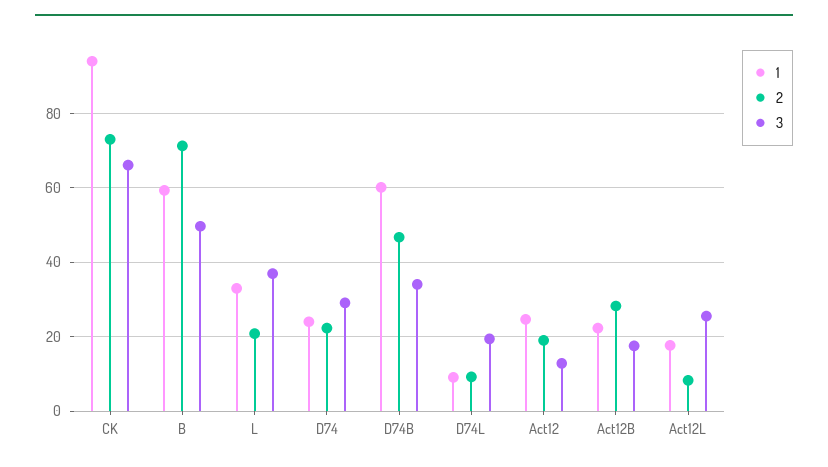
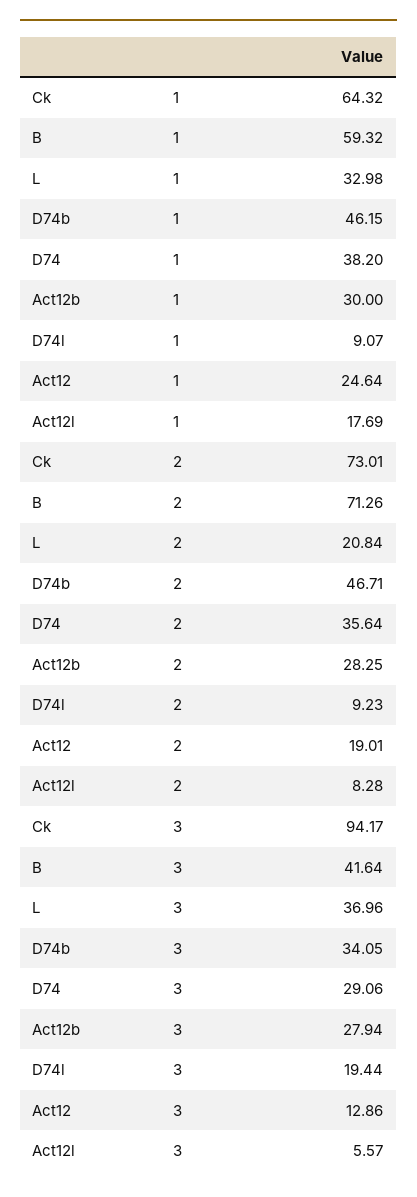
1, CK: 94 -> 64.32
3, CK: 66 -> 94.17
3, B: 50 -> 41.64
1, D74: 24 -> 38.2
2, D74: 22 -> 35.64
1, D74B: 60 -> 46.15
1, Act12B: 22 -> 30
3, Act12B: 18 -> 27.94
3, Act12L: 26 -> 5.57

